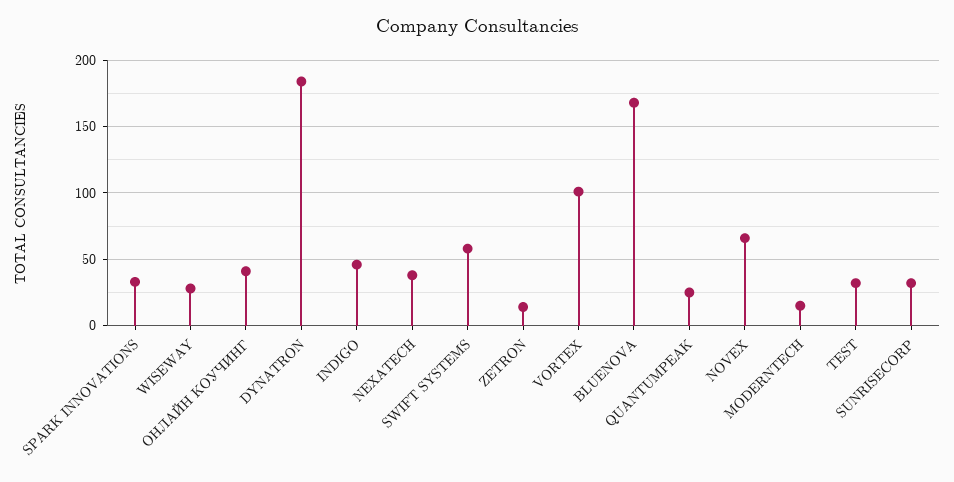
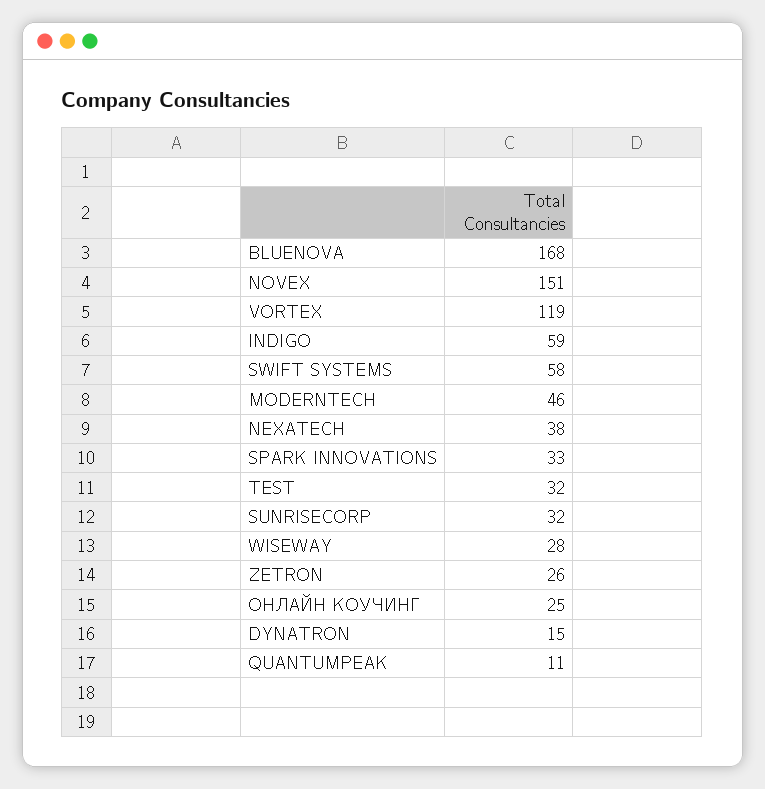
ОНЛАЙН КОУЧИНГ: 40 -> 25
DYNATRON: 185 -> 15
INDIGO: 45 -> 59
ZETRON: 15 -> 26
VORTEX: 100 -> 119
QUANTUMPEAK: 25 -> 11
NOVEX: 65 -> 151
MODERNTECH: 15 -> 46

